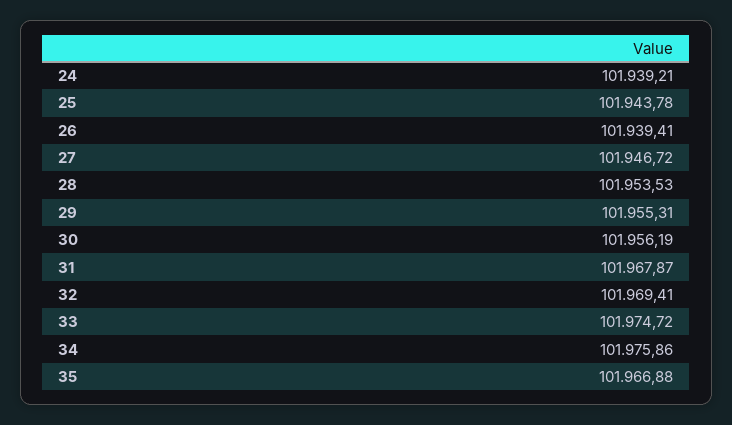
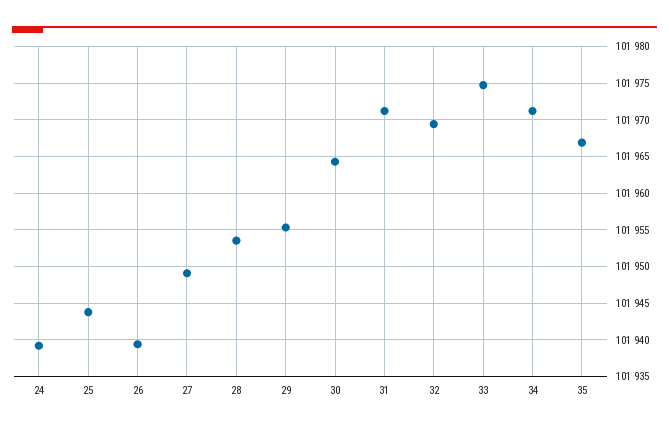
27: 101946.72 -> 101949
30: 101956.19 -> 101964
31: 101967.87 -> 101971
34: 101975.86 -> 101971

